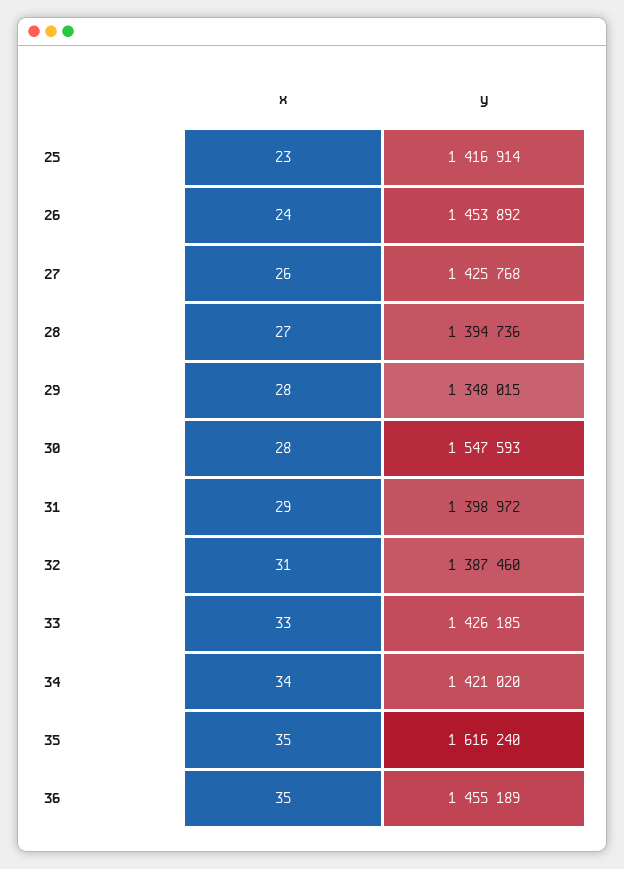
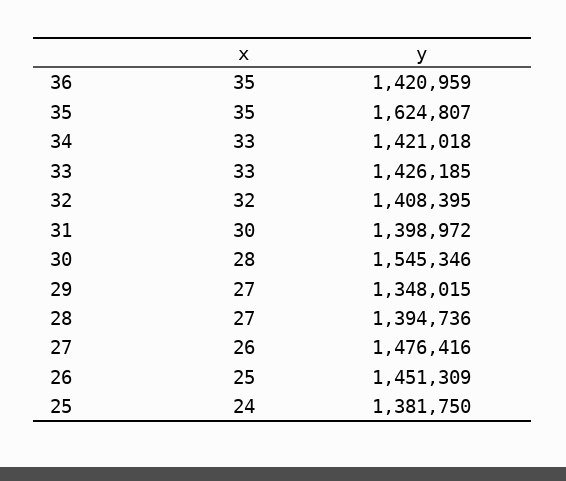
x, 25: 23 -> 24
y, 25: 1416914 -> 1381750
x, 26: 24 -> 25
y, 26: 1453892 -> 1451309
y, 27: 1425768 -> 1476416
x, 29: 28 -> 27
y, 30: 1547593 -> 1545346
x, 31: 29 -> 30
x, 32: 31 -> 32
y, 32: 1387460 -> 1408395
x, 34: 34 -> 33
y, 34: 1421020 -> 1421018
y, 35: 1616240 -> 1624807
y, 36: 1455189 -> 1420959

